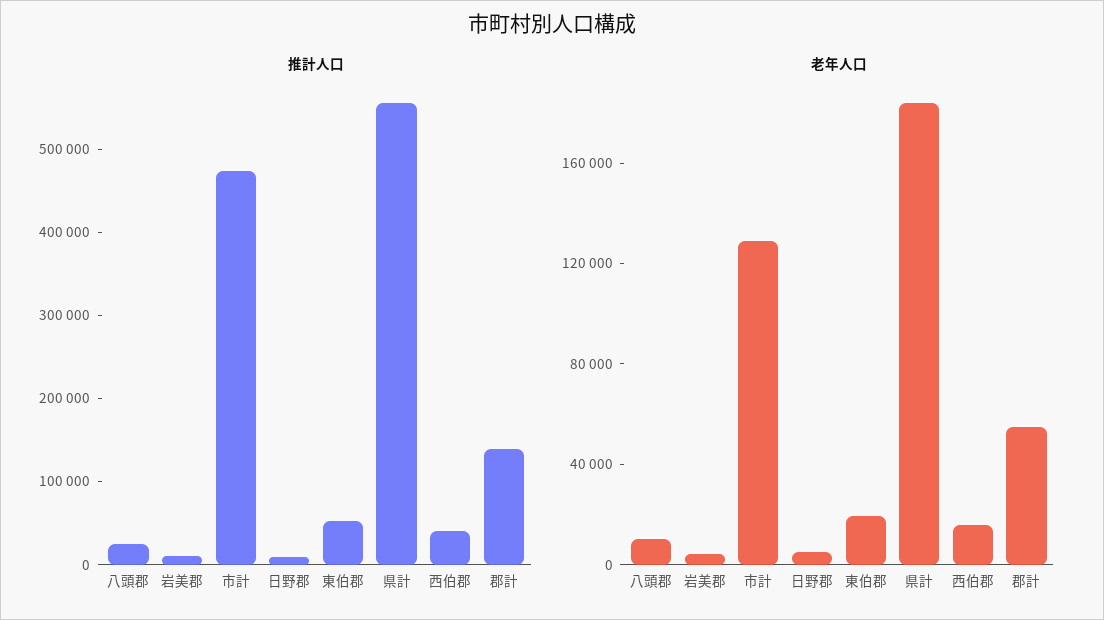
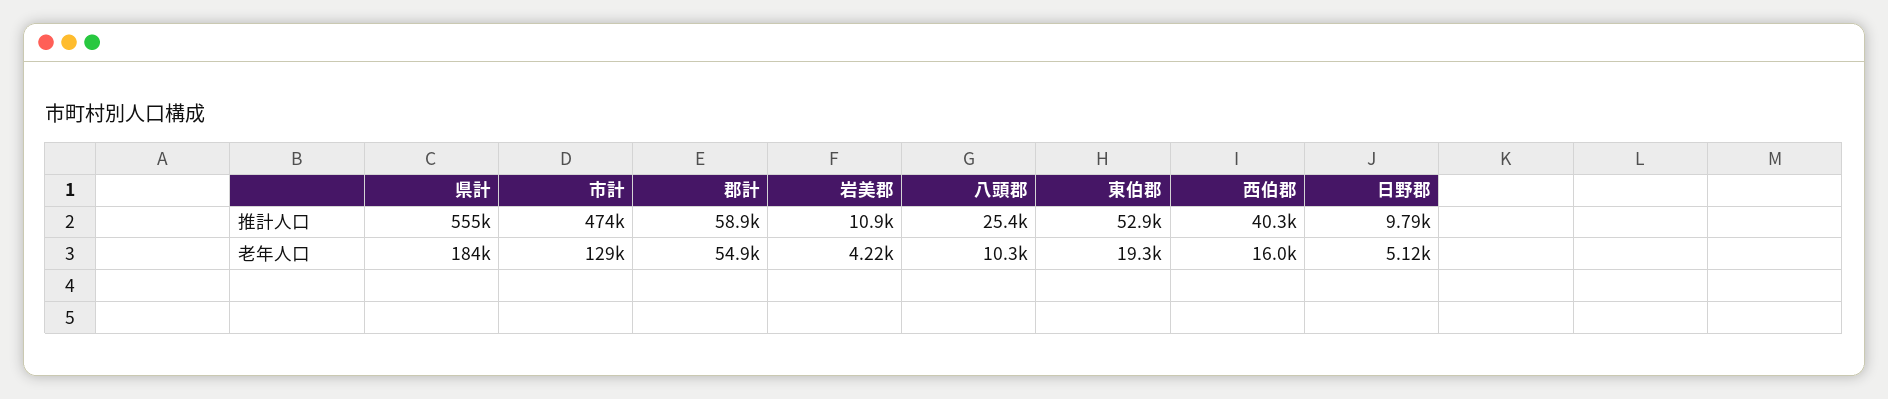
推計人口, 郡計: 140000 -> 58900

